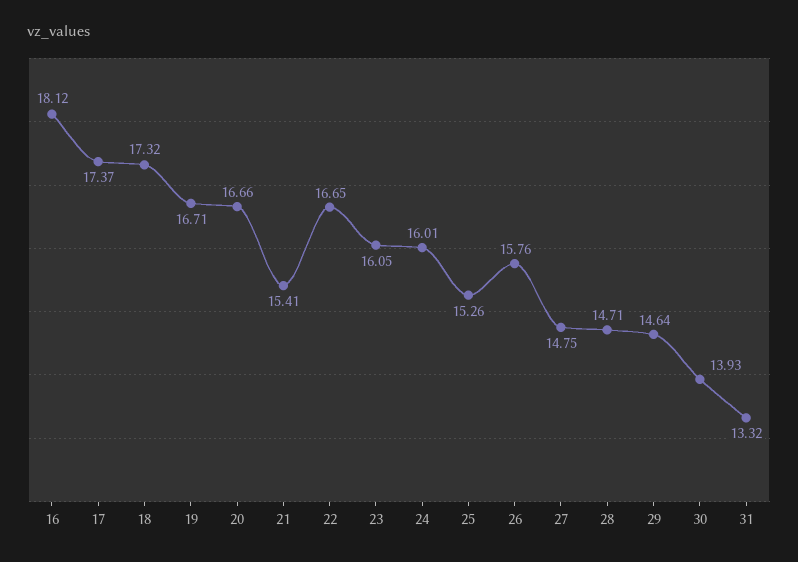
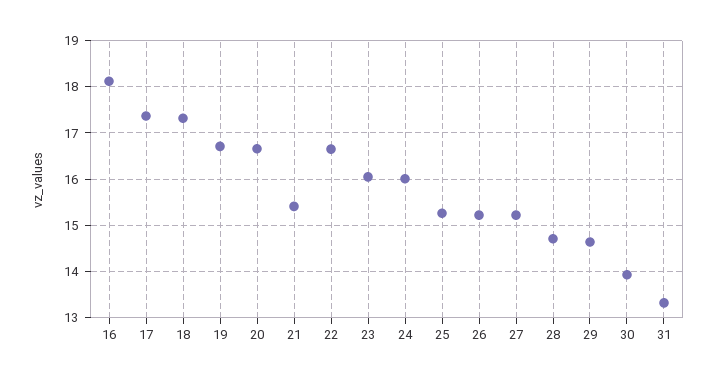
26: 15.76 -> 15.2
27: 14.75 -> 15.2

